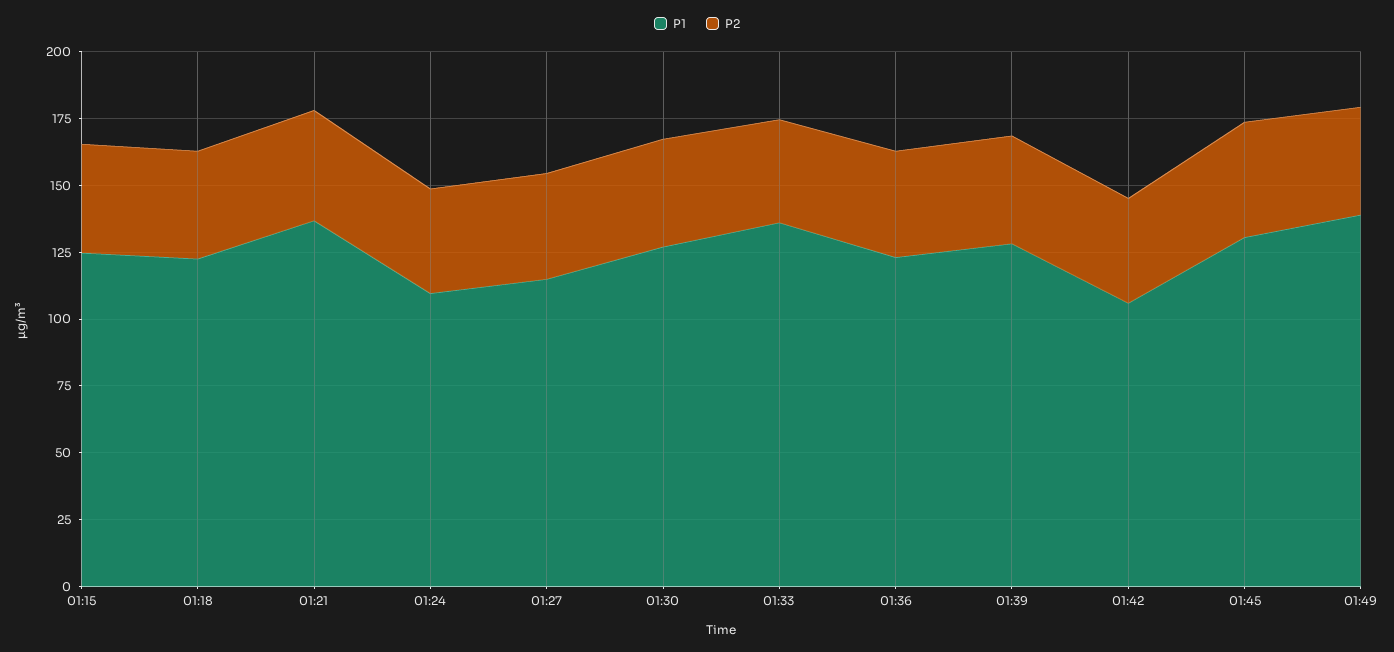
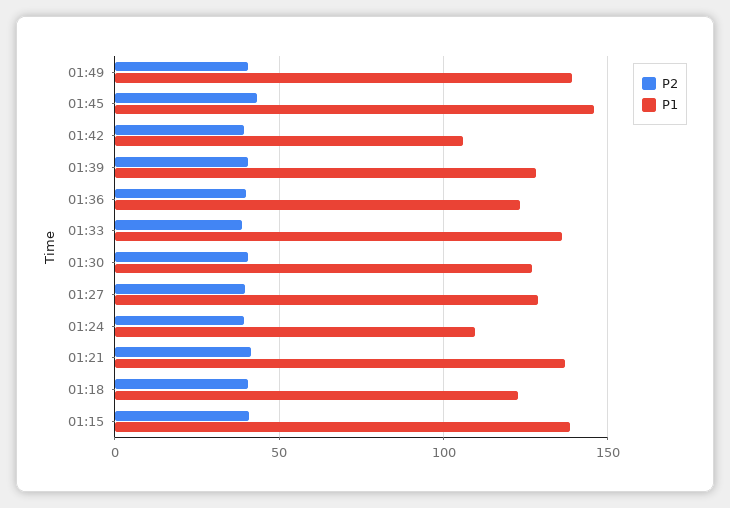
P1, 01:15: 125 -> 140
P1, 01:27: 115 -> 130
P1, 01:45: 130 -> 145

